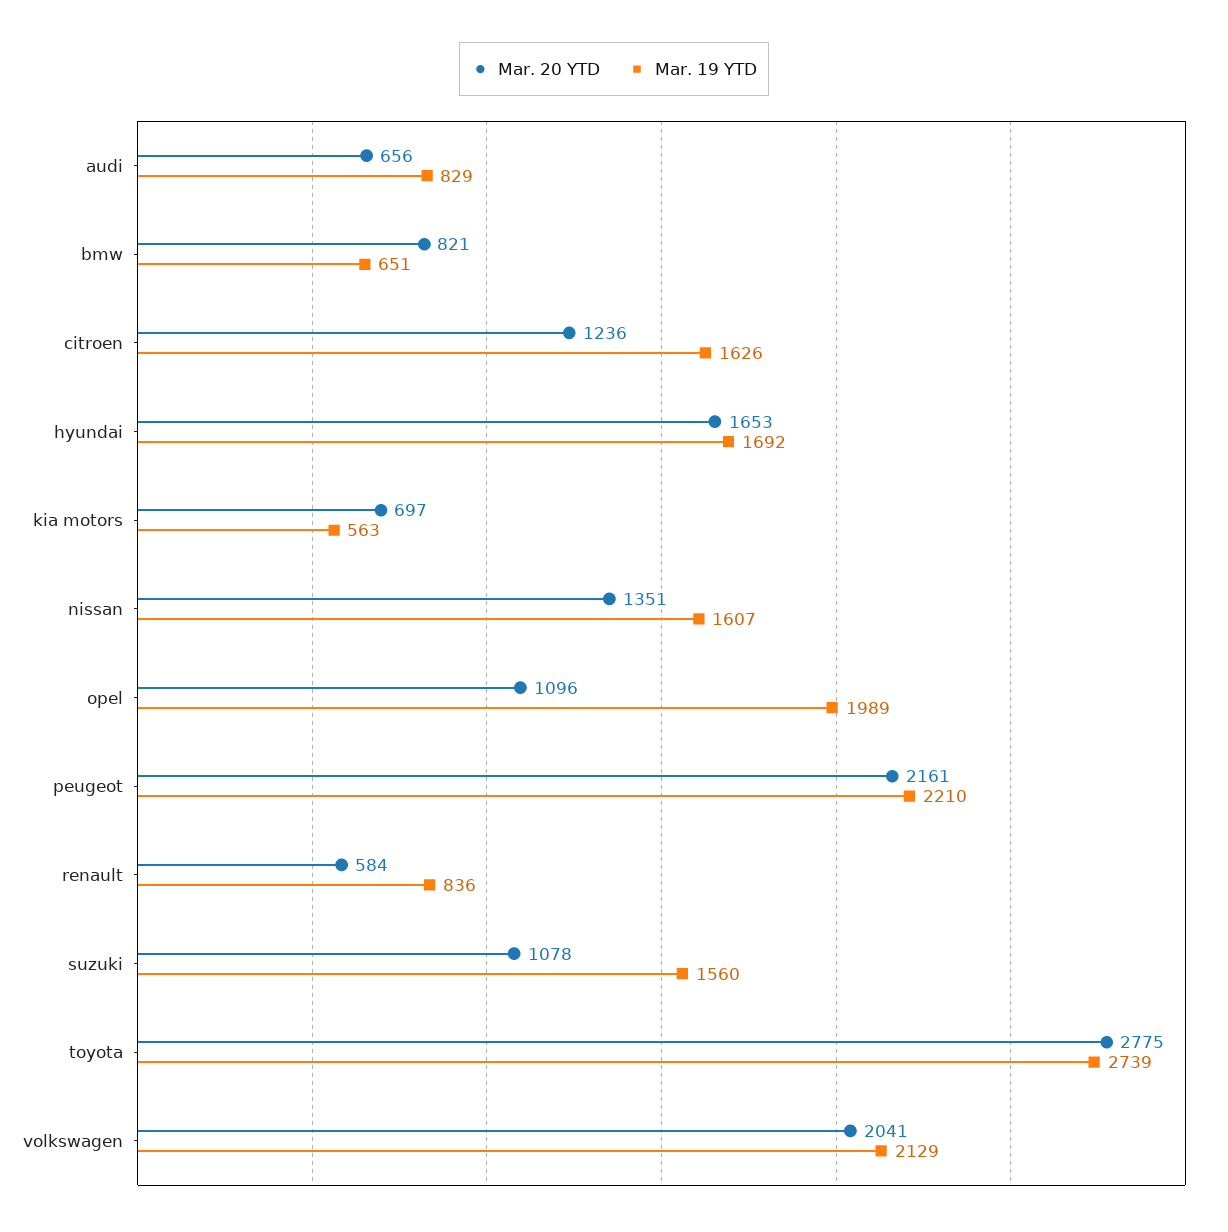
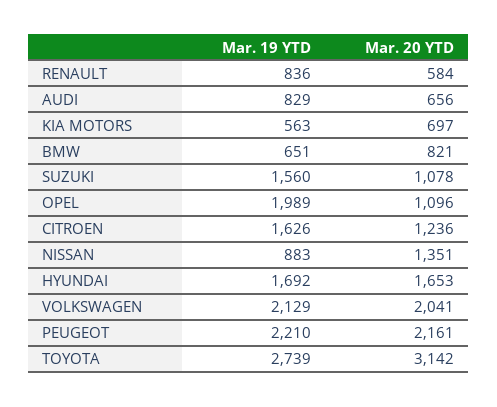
Mar. 19 YTD, nissan: 1607 -> 883
Mar. 20 YTD, toyota: 2775 -> 3142

